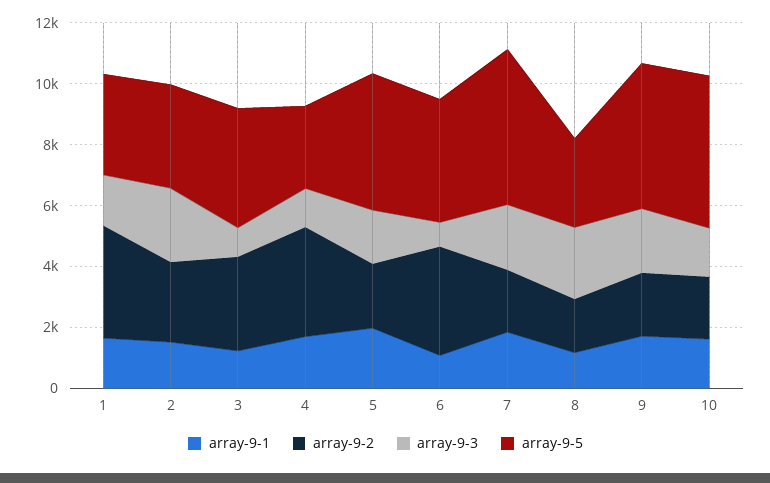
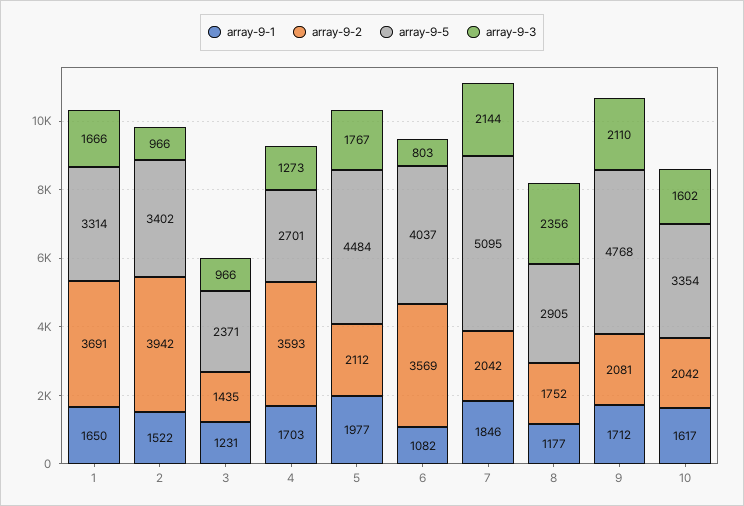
array-9-2, 2: 2500 -> 3942
array-9-3, 2: 2500 -> 966
array-9-2, 3: 3000 -> 1435
array-9-5, 3: 4000 -> 2371
array-9-5, 10: 5000 -> 3354

